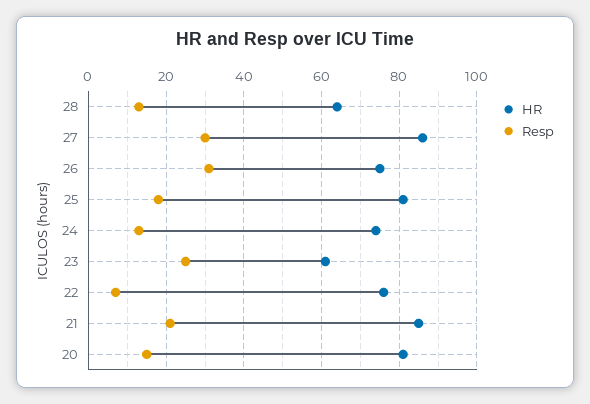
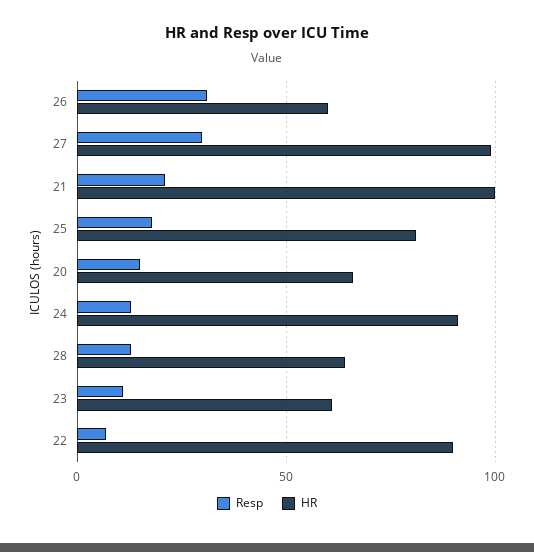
HR, 27: 85 -> 100
HR, 26: 75 -> 60
HR, 24: 75 -> 90
Resp, 23: 25 -> 10
HR, 22: 75 -> 90
HR, 21: 85 -> 100
HR, 20: 80 -> 65

